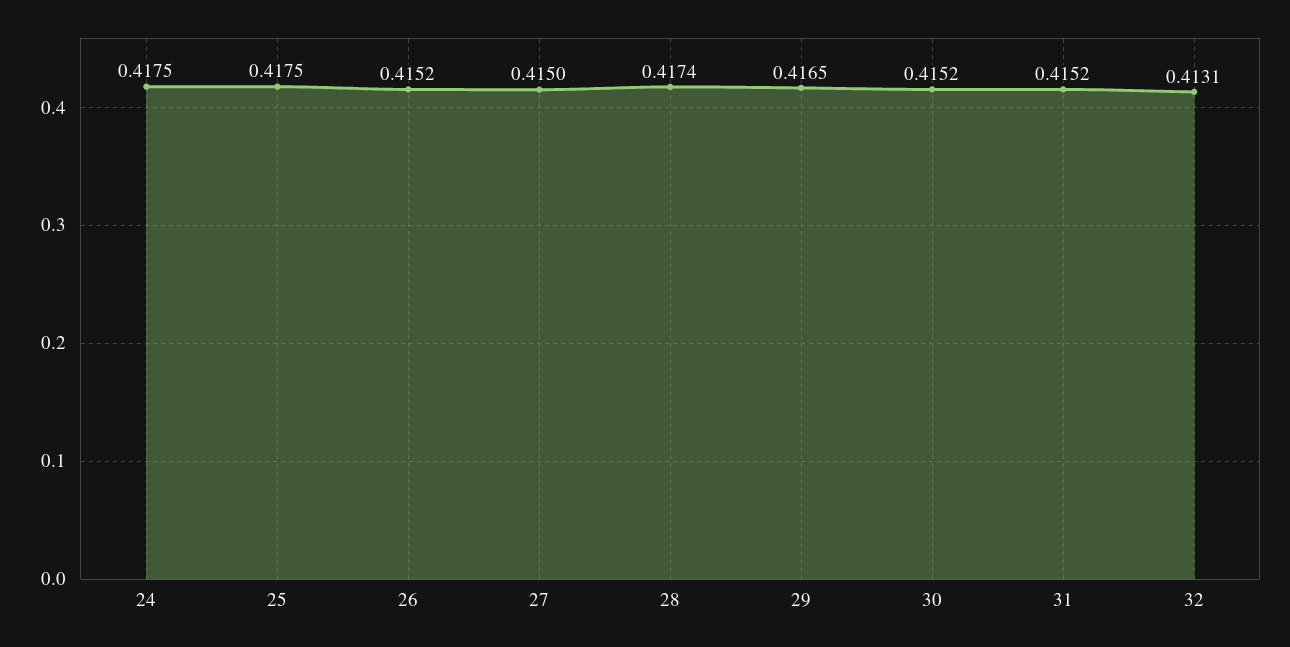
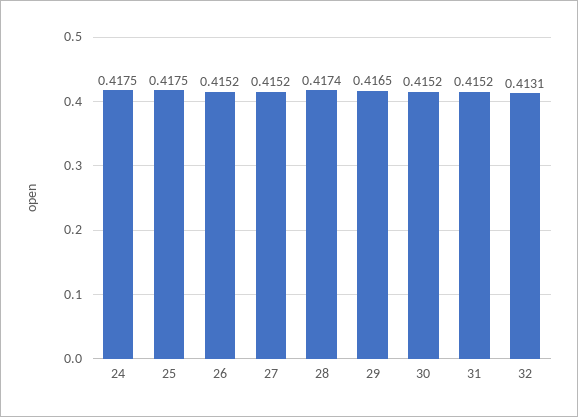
27: 0.415 -> 0.4152

